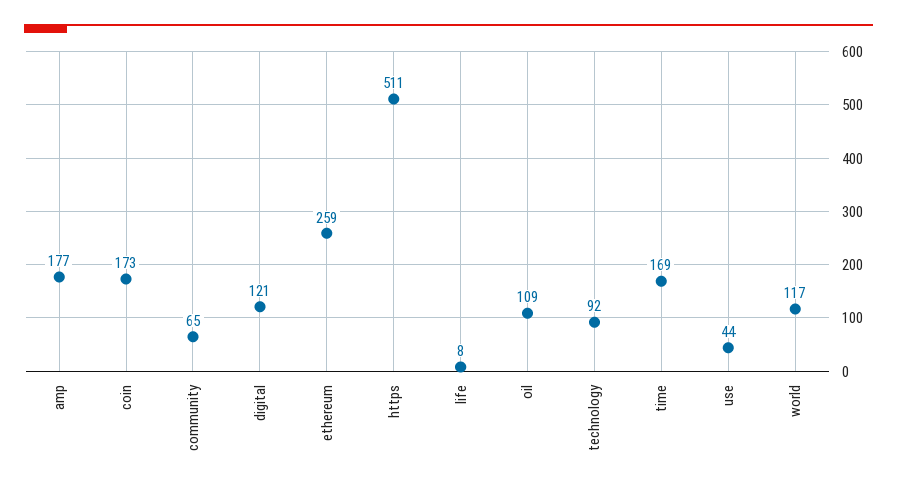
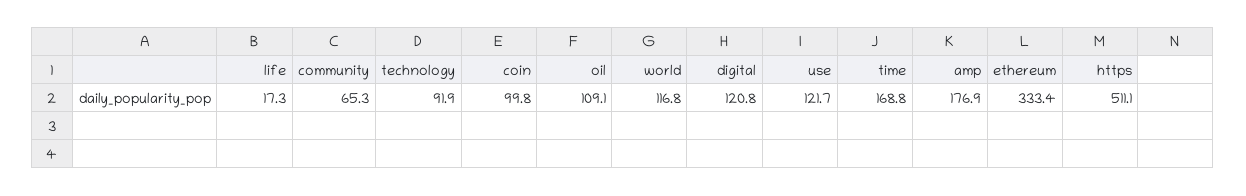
coin: 173 -> 99.8
ethereum: 259 -> 333.4
life: 8 -> 17.3
use: 44 -> 121.7

